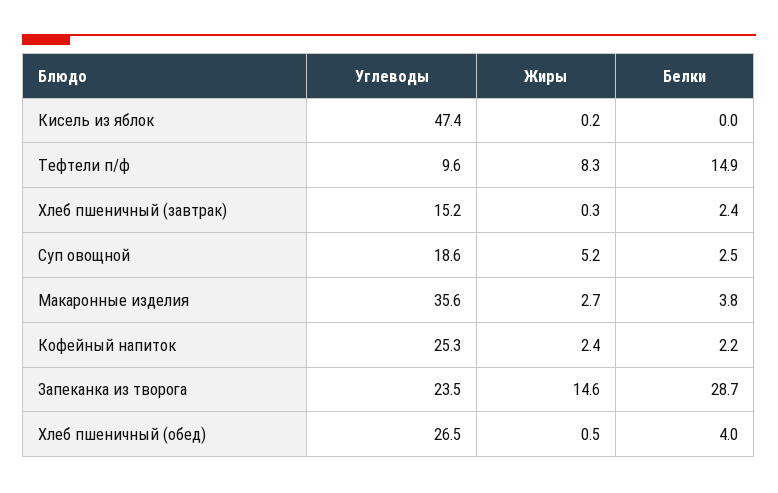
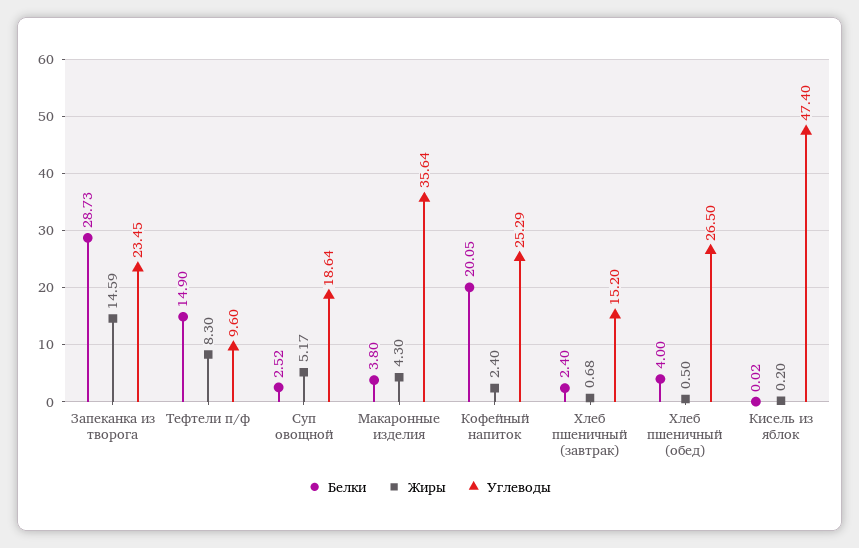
Жиры, Хлеб пшеничный (завтрак): 0.3 -> 0.68
Жиры, Макаронные изделия: 2.7 -> 4.3
Белки, Кофейный напиток: 2.2 -> 20.05

